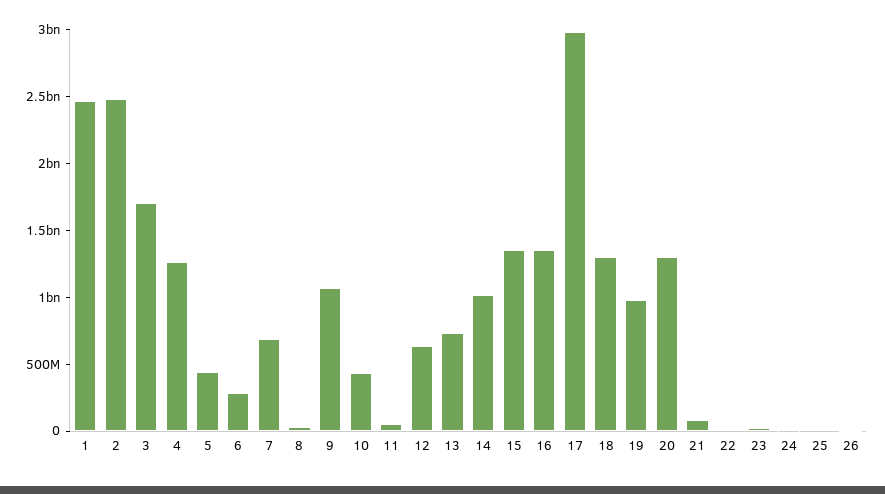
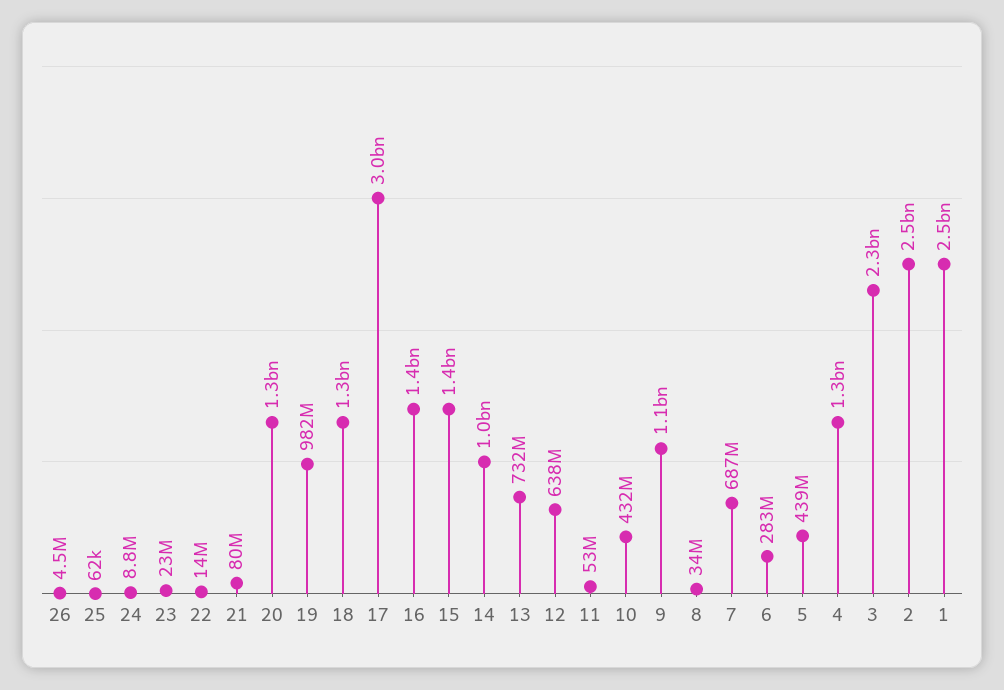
3: 1700000000 -> 2300000000

